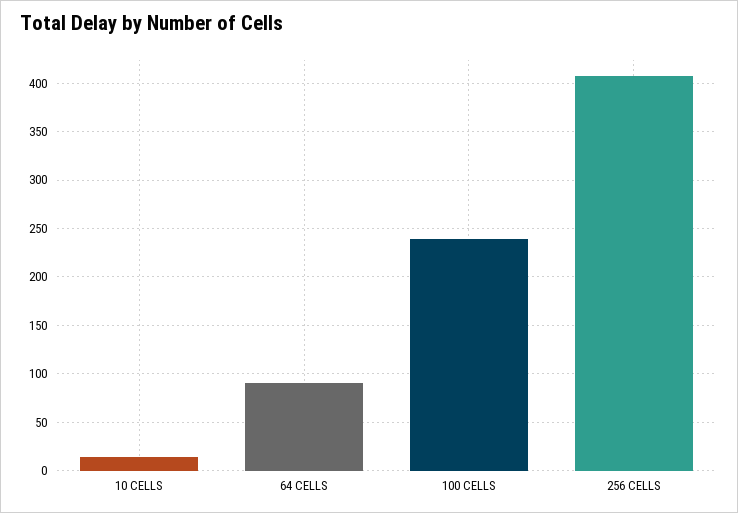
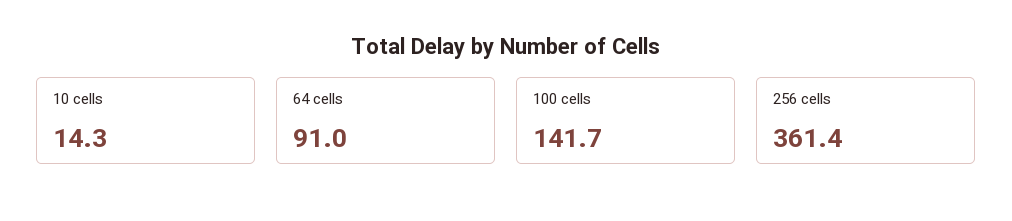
100 CELLS: 240 -> 141.7
256 CELLS: 410 -> 361.4

